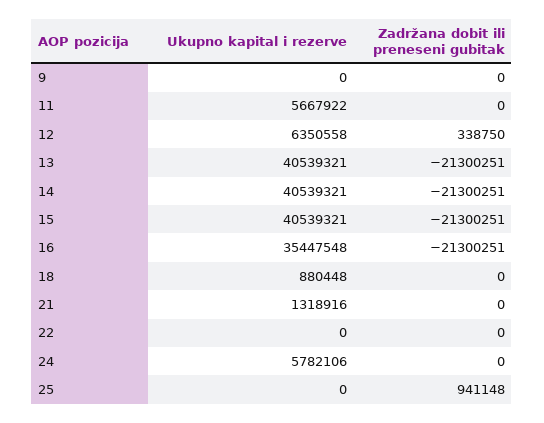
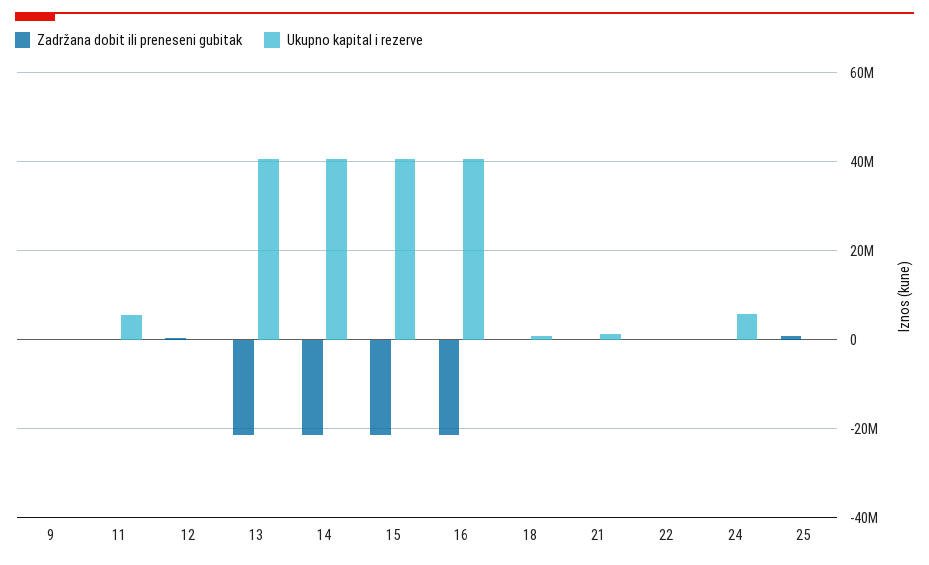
Ukupno kapital i rezerve, 12: 6350558 -> 0
Ukupno kapital i rezerve, 16: 35447548 -> 40000000

